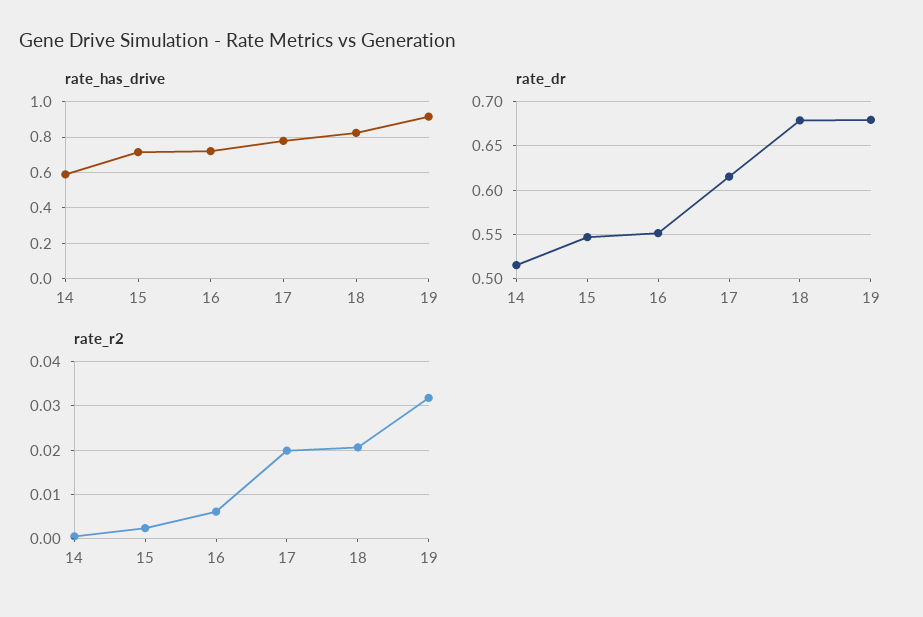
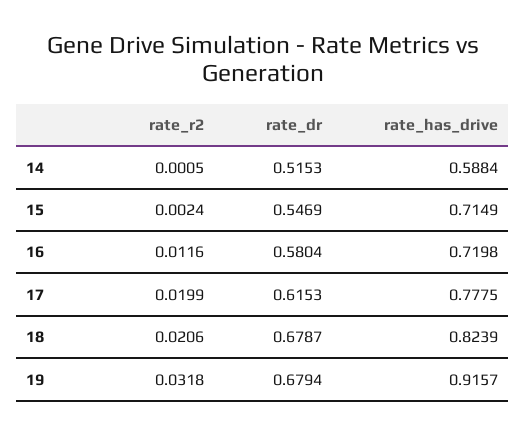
rate_dr, 16: 0.55 -> 0.5804
rate_r2, 16: 0.006 -> 0.0116

